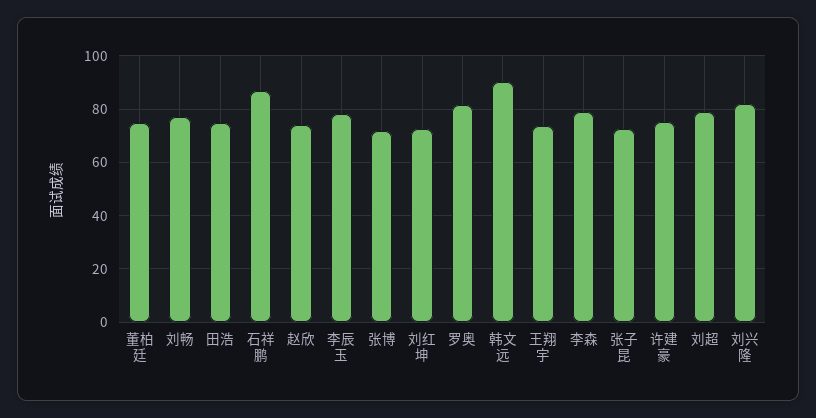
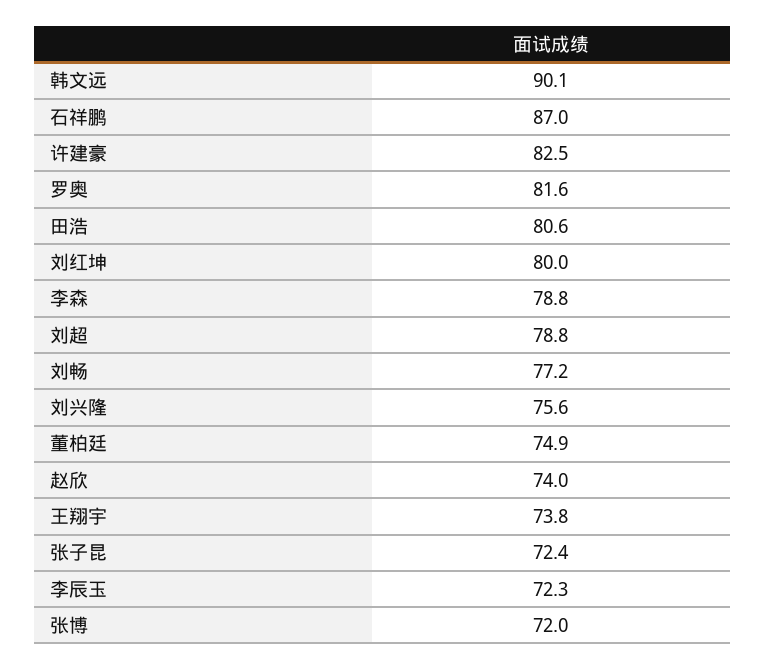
田浩: 75 -> 80.6
李辰玉: 77.5 -> 72.3
刘红坤: 72.5 -> 80
许建豪: 75 -> 82.5
刘兴隆: 82.5 -> 75.6

